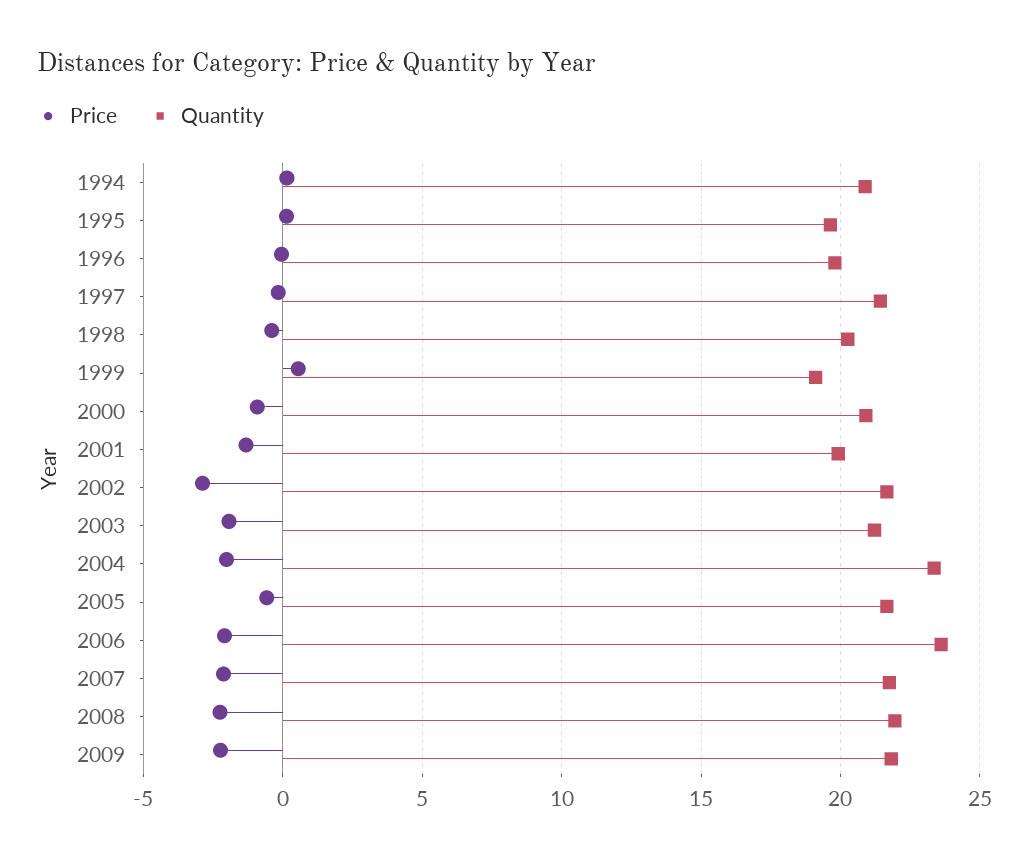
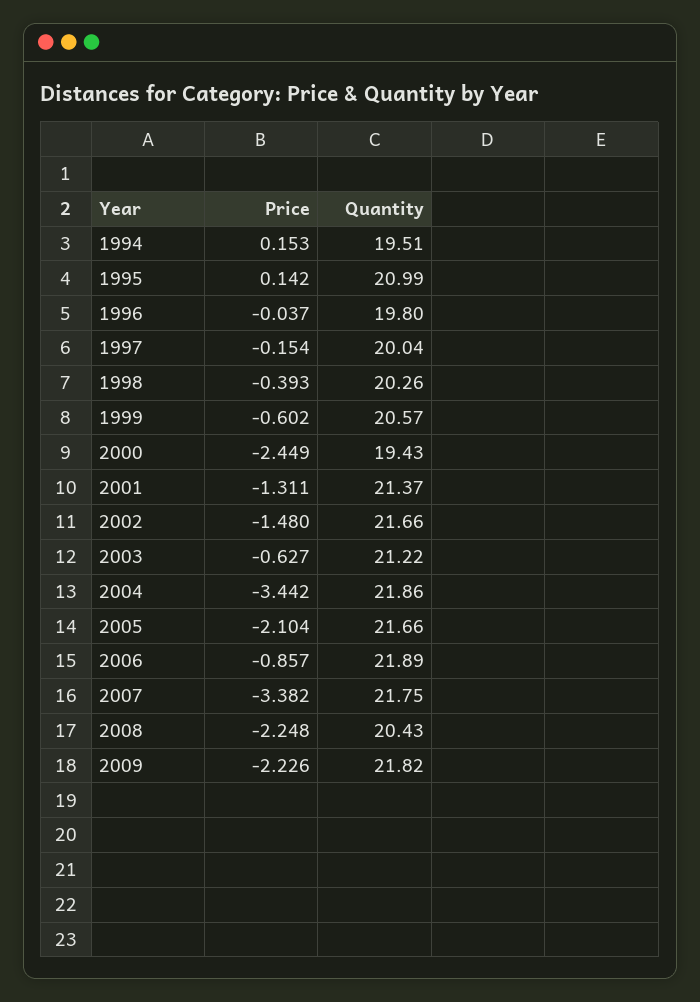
Quantity, 1994: 21 -> 19.51
Quantity, 1995: 19.5 -> 20.99
Quantity, 1997: 21.5 -> 20.04
Price, 1999: 0.5 -> -0.602
Quantity, 1999: 19 -> 20.57
Price, 2000: -1 -> -2.449
Quantity, 2000: 21 -> 19.43
Quantity, 2001: 20 -> 21.37
Price, 2002: -3 -> -1.48
Price, 2003: -2 -> -0.627
Price, 2004: -2 -> -3.442
Quantity, 2004: 23.5 -> 21.86
Price, 2005: -0.5 -> -2.104
Price, 2006: -2 -> -0.857
Quantity, 2006: 23.5 -> 21.89
Price, 2007: -2 -> -3.382
Quantity, 2008: 22 -> 20.43

